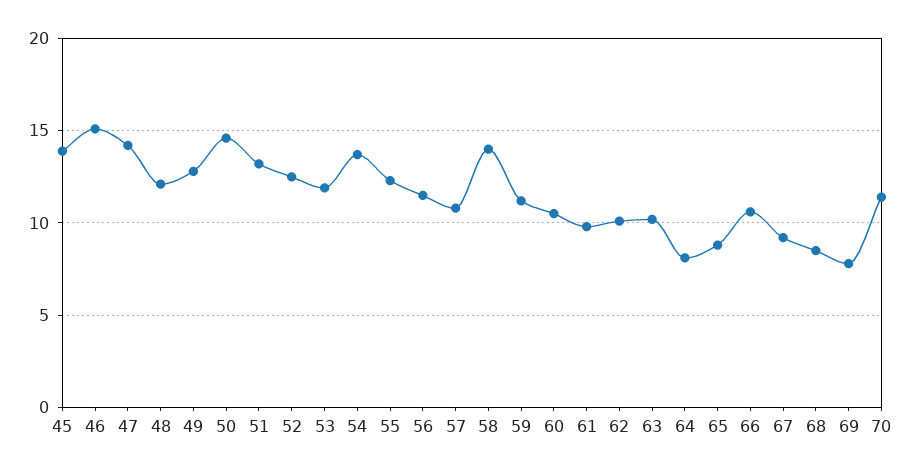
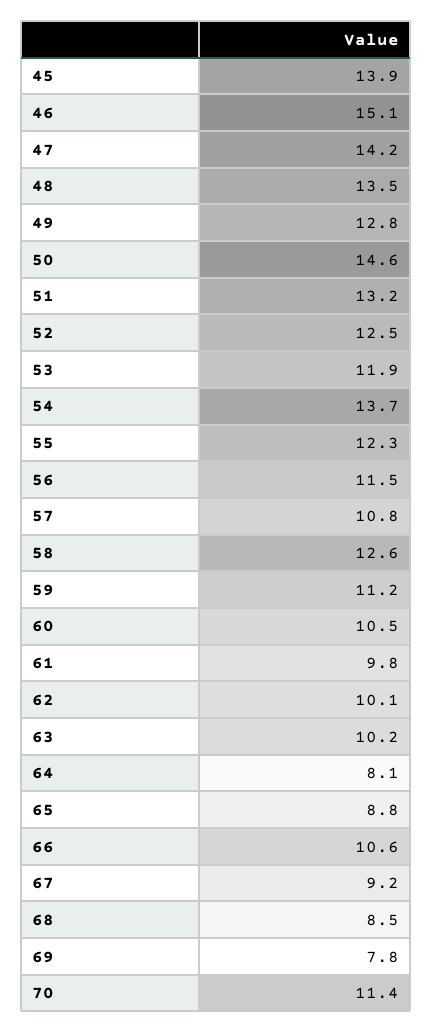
48: 12 -> 13.5
58: 14 -> 12.6

